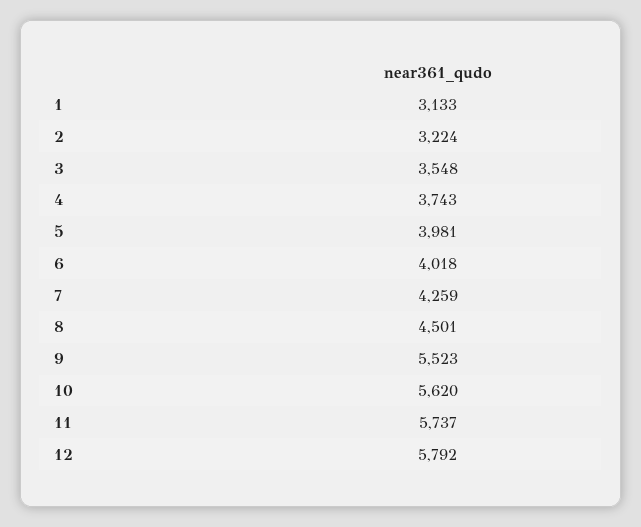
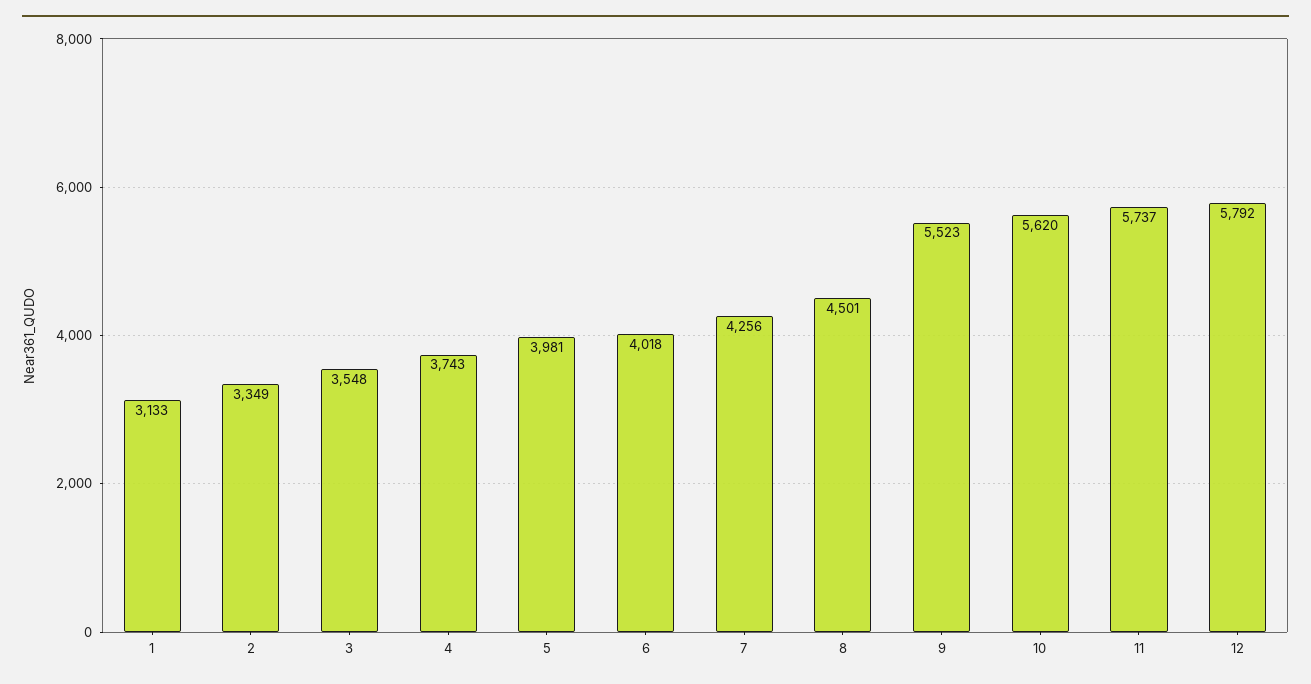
2: 3224 -> 3349
7: 4259 -> 4256

